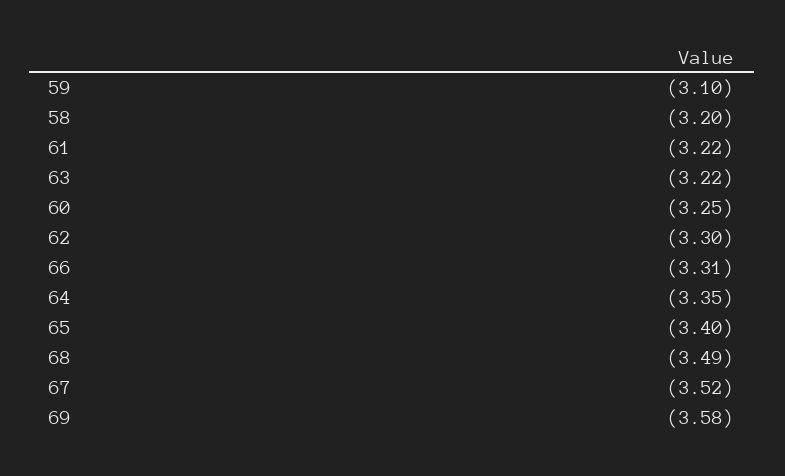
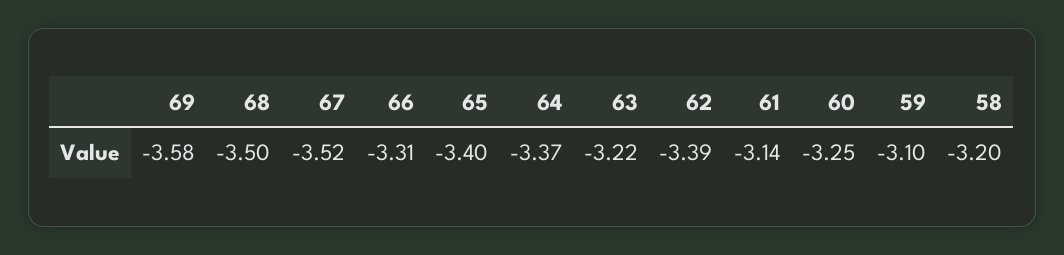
61: -3.22 -> -3.14
62: -3.3 -> -3.39
64: -3.35 -> -3.37
68: -3.49 -> -3.5

